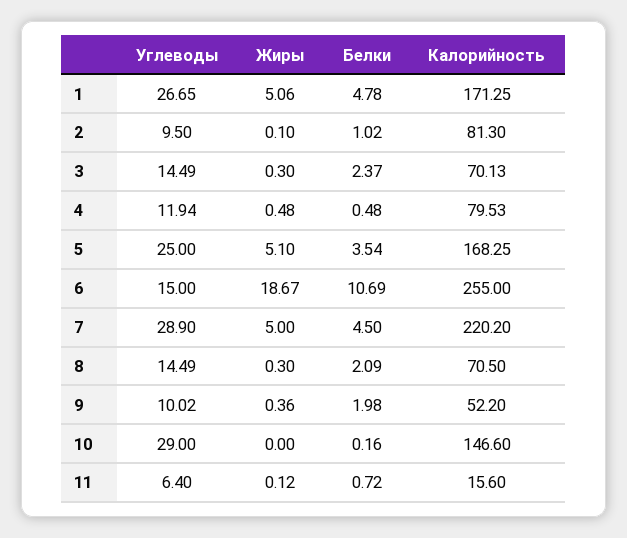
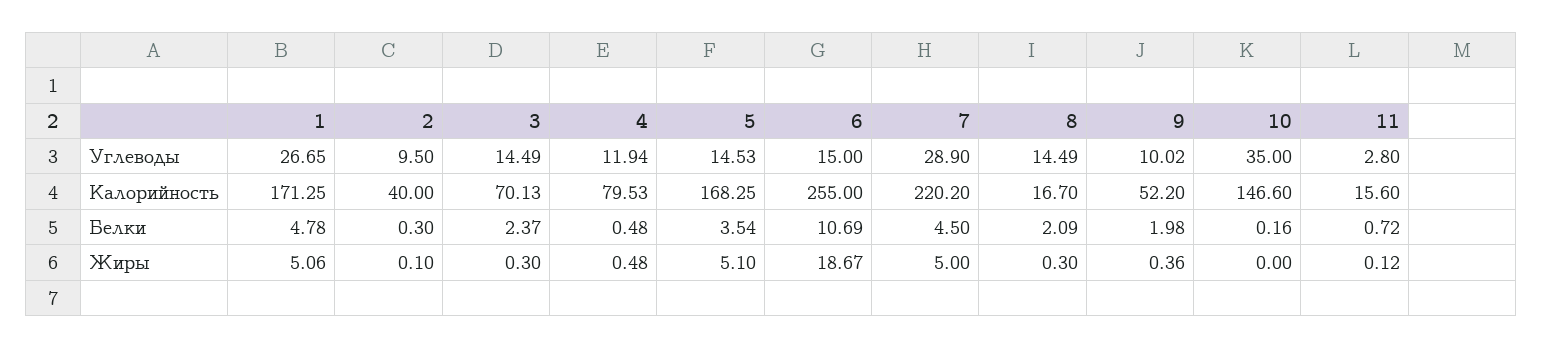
Белки, 2: 1.02 -> 0.3
Калорийность, 2: 81.3 -> 40
Углеводы, 5: 25 -> 14.53
Калорийность, 8: 70.5 -> 16.7
Углеводы, 10: 29 -> 35
Углеводы, 11: 6.4 -> 2.8

